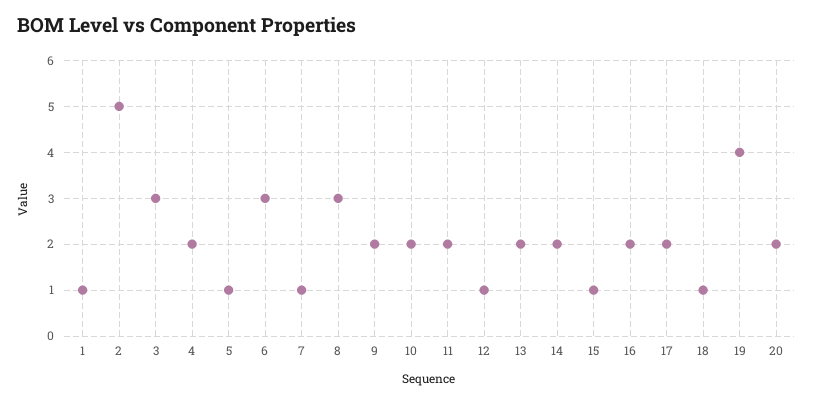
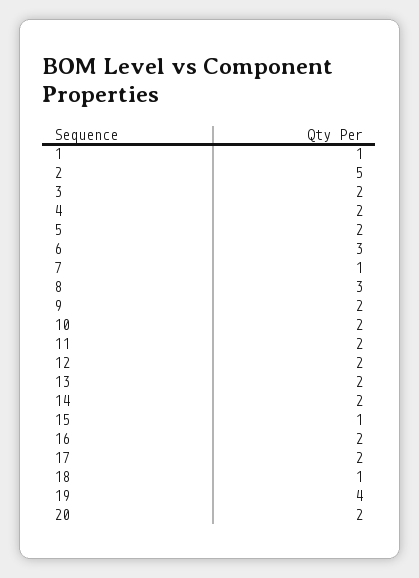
3: 3 -> 2
5: 1 -> 2
12: 1 -> 2

